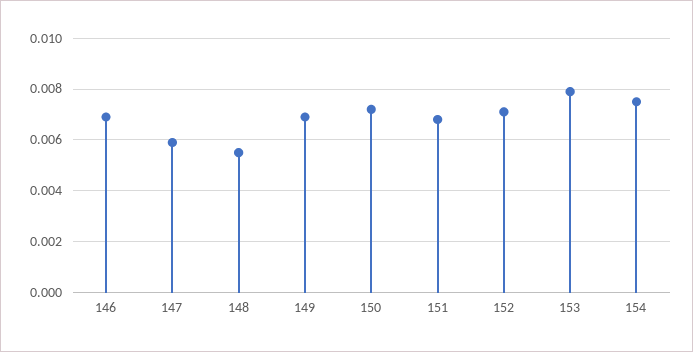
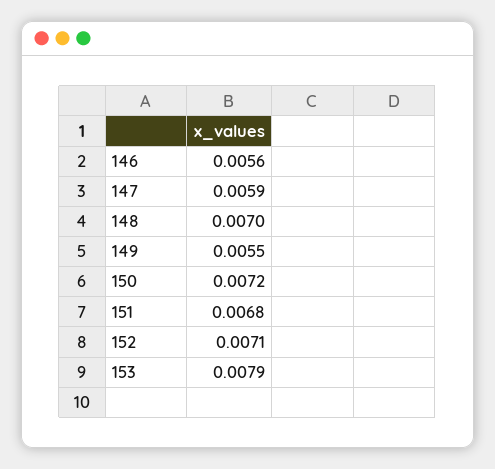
146: 0.007 -> 0.0056
148: 0.0055 -> 0.007
149: 0.007 -> 0.0055
154: 0.0075 -> none

